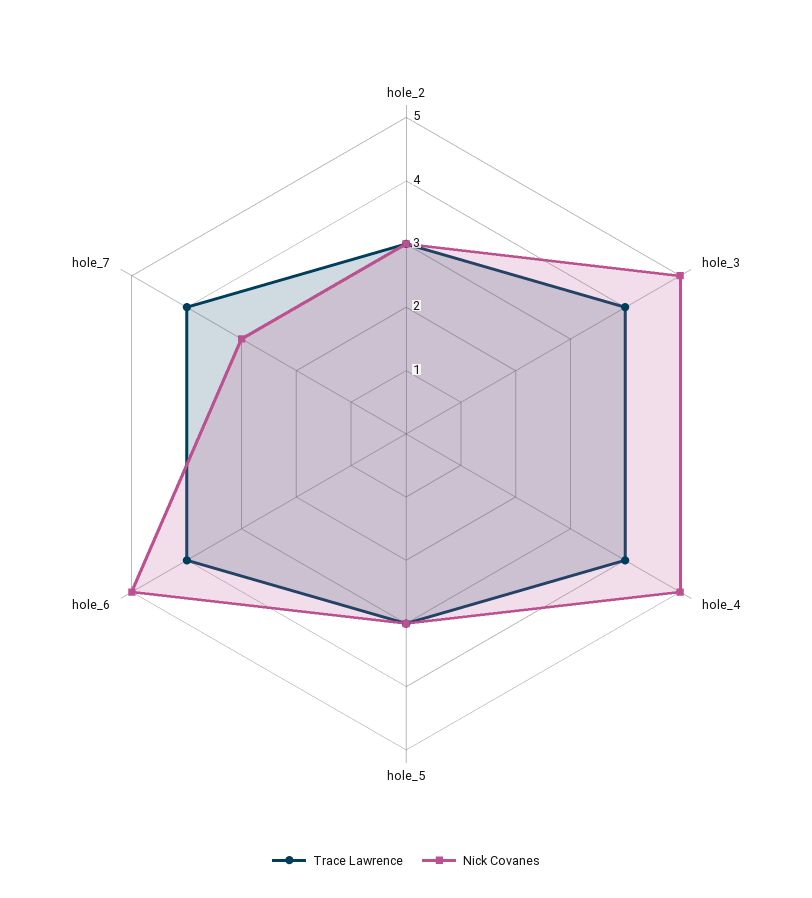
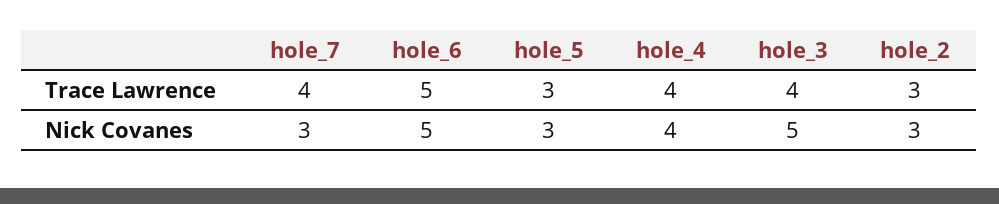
Nick Covanes, hole_4: 5 -> 4
Trace Lawrence, hole_6: 4 -> 5

